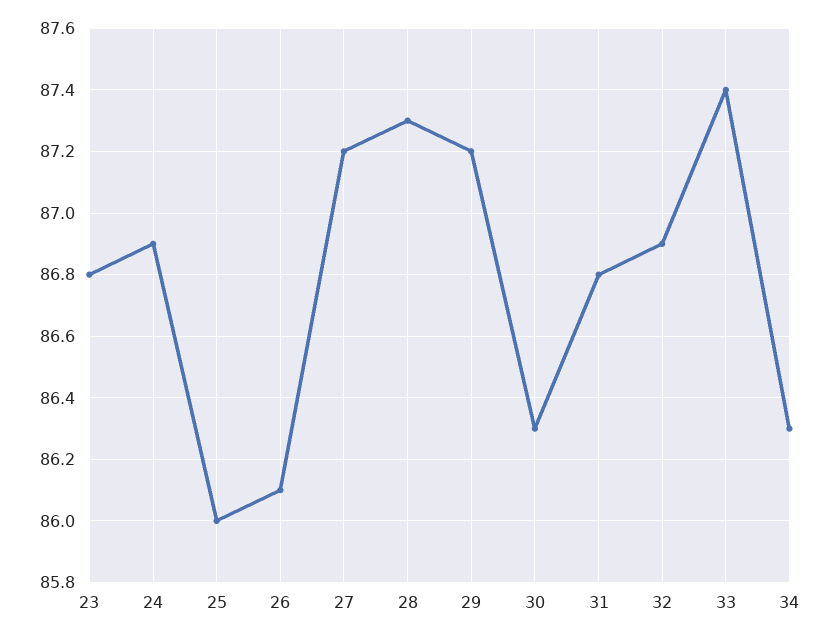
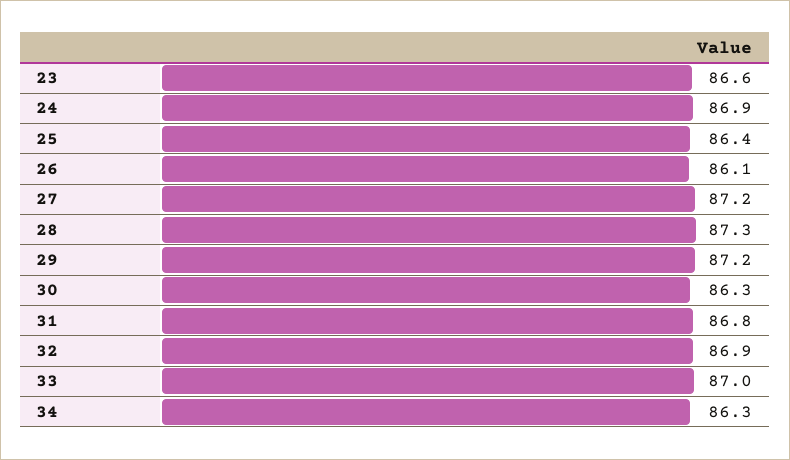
23: 86.8 -> 86.6
25: 86 -> 86.4
33: 87.4 -> 87

